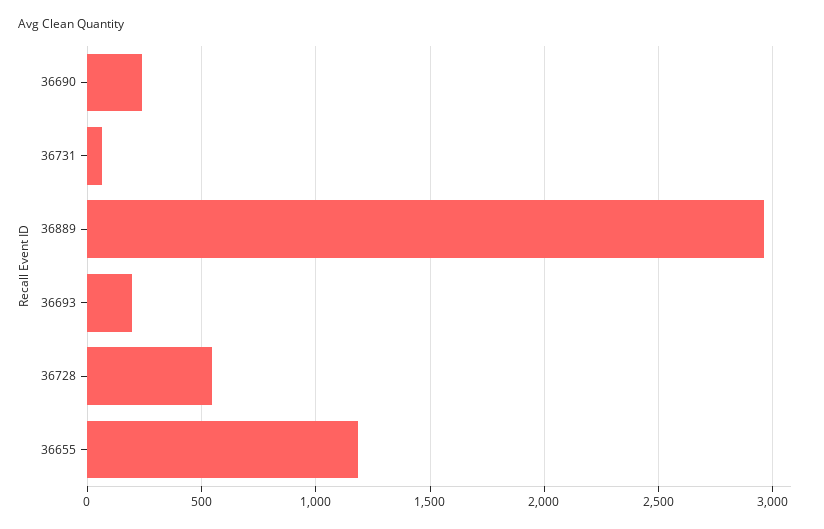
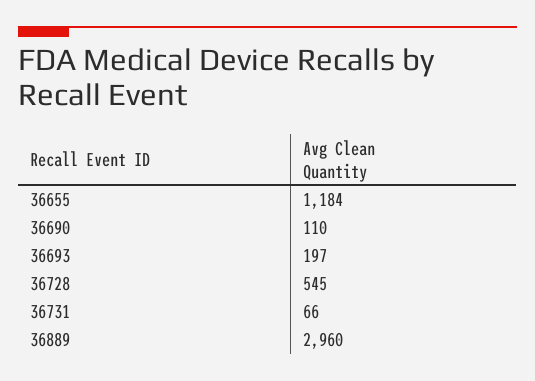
36690: 250 -> 110

